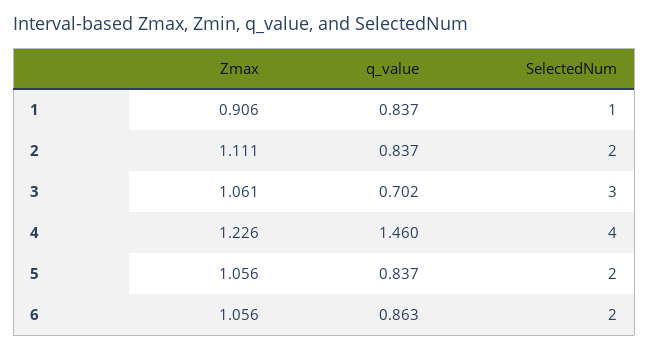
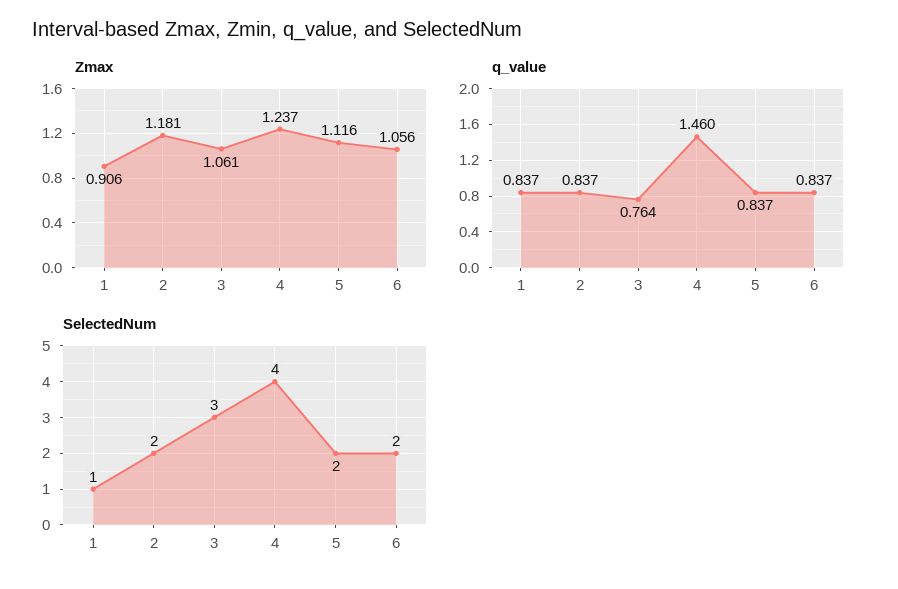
Zmax, 2: 1.111 -> 1.181
q_value, 3: 0.702 -> 0.764
Zmax, 4: 1.226 -> 1.237
Zmax, 5: 1.056 -> 1.116
q_value, 6: 0.863 -> 0.837

